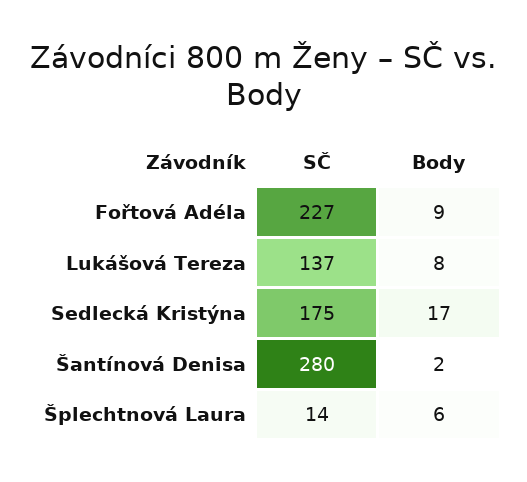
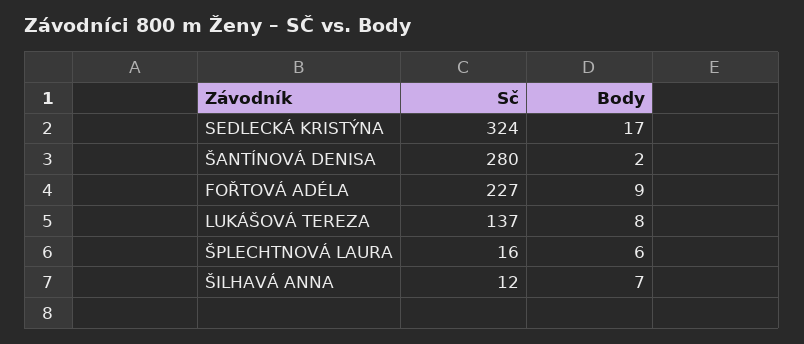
SČ, Sedlecká Kristýna: 175 -> 324
SČ, Šplechtnová Laura: 14 -> 16
SČ, ŠILHAVÁ ANNA: none -> 12
Body, ŠILHAVÁ ANNA: none -> 7

